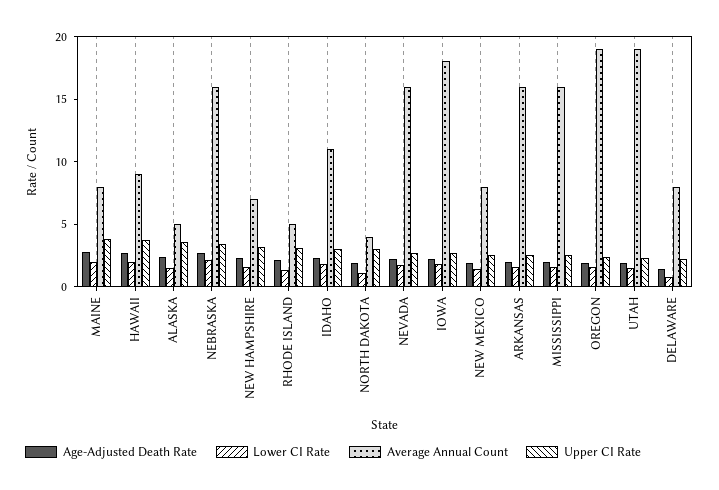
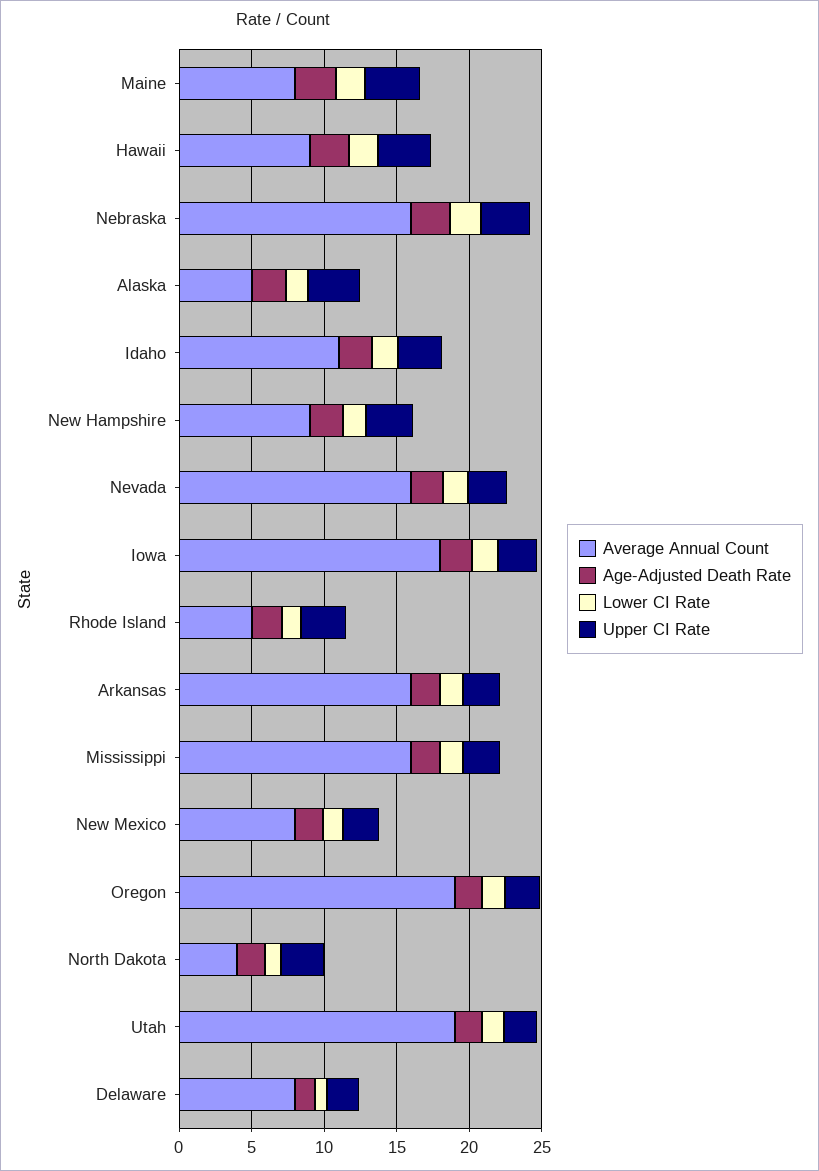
Average Annual Count, NEW HAMPSHIRE: 7 -> 9

